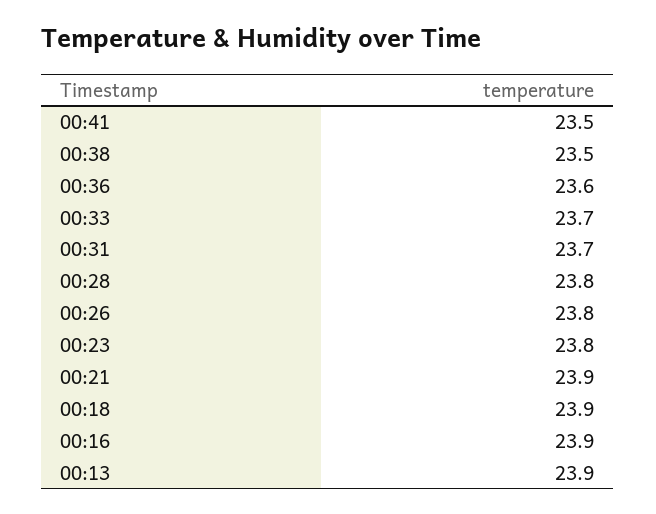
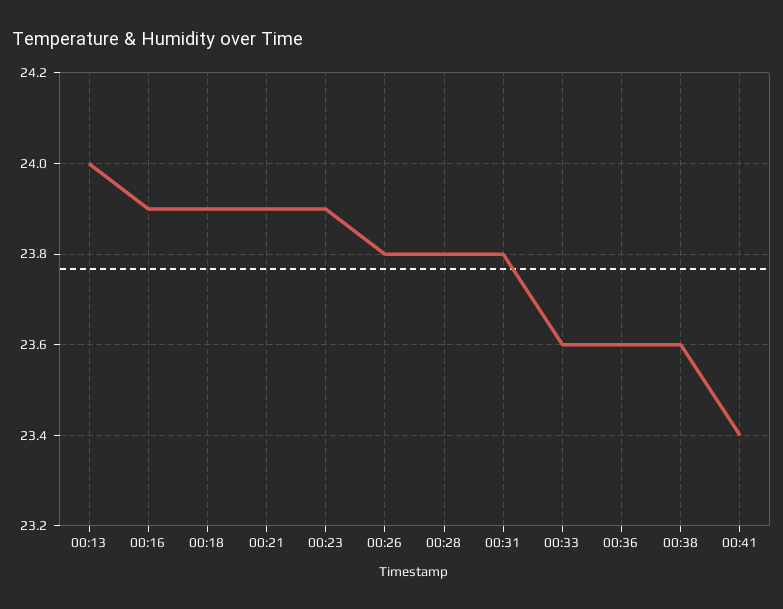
00:41: 23.5 -> 23.4
00:38: 23.5 -> 23.6
00:33: 23.7 -> 23.6
00:31: 23.7 -> 23.8
00:23: 23.8 -> 23.9
00:13: 23.9 -> 24

